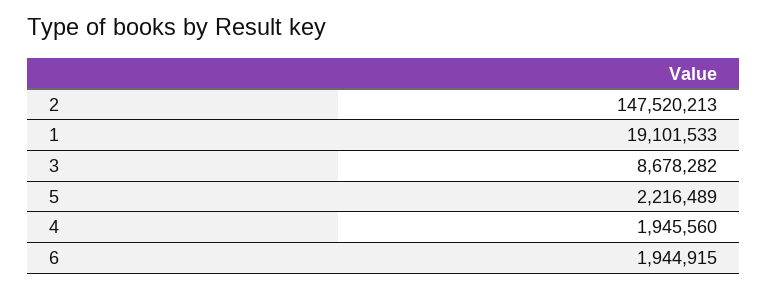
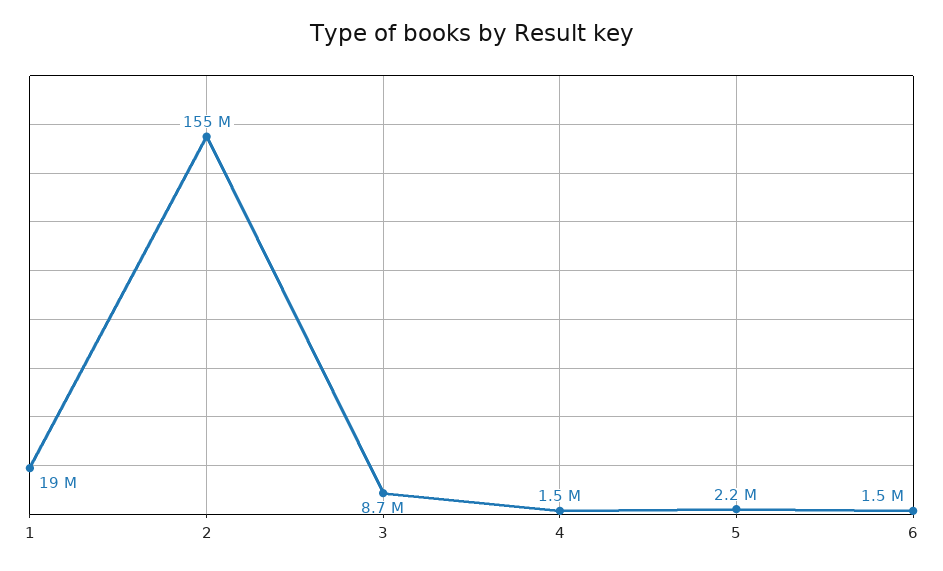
2: 147520213 -> 155000000
4: 1945560 -> 1500000
6: 1944915 -> 1500000

